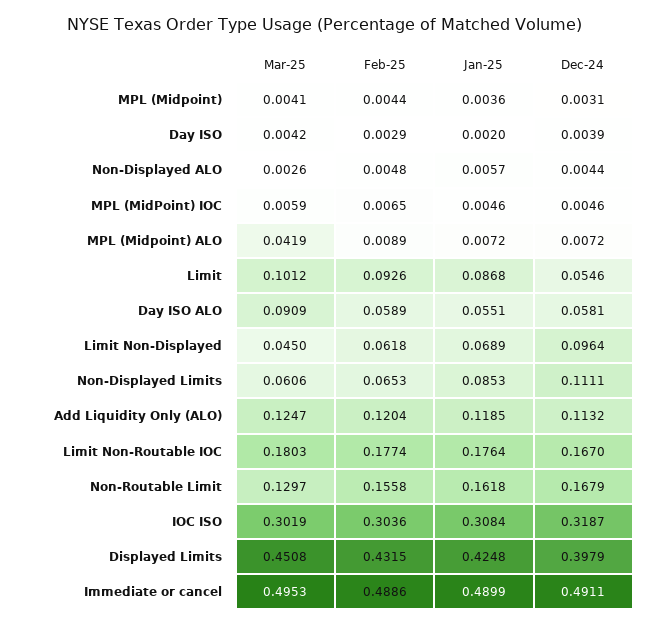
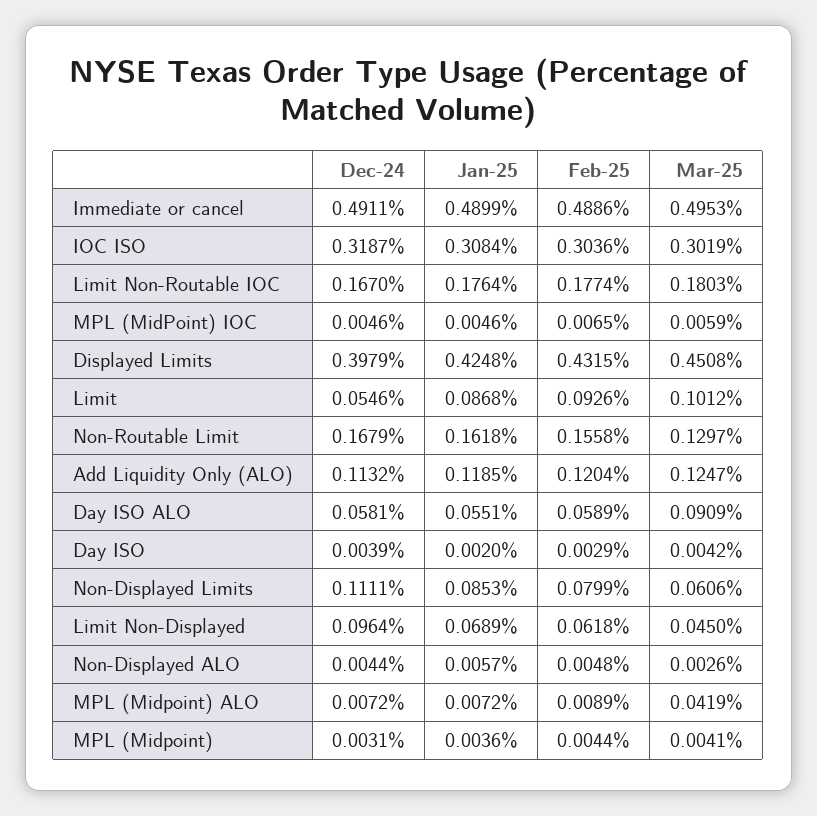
Feb-25, Non-Displayed Limits: 0.0653 -> 0.0799

